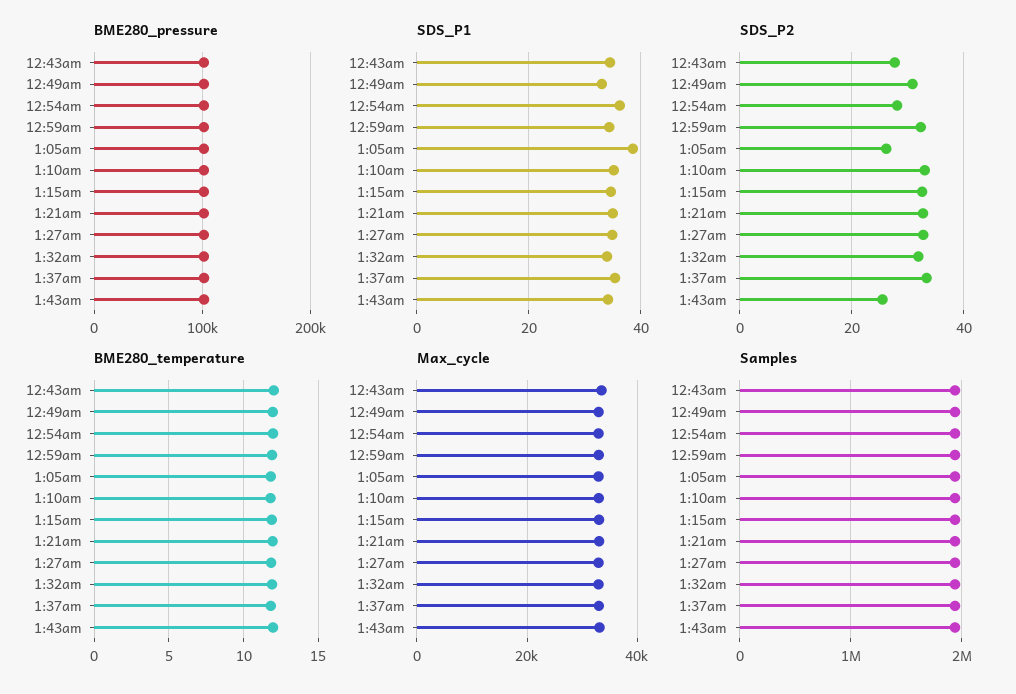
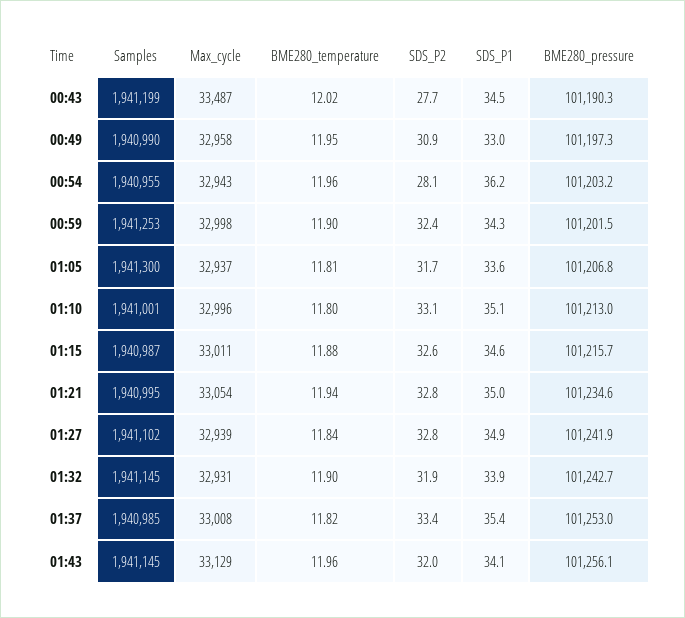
SDS_P1, 1:05am: 38 -> 33.6
SDS_P2, 1:05am: 26 -> 31.7
SDS_P2, 1:43am: 26 -> 32

